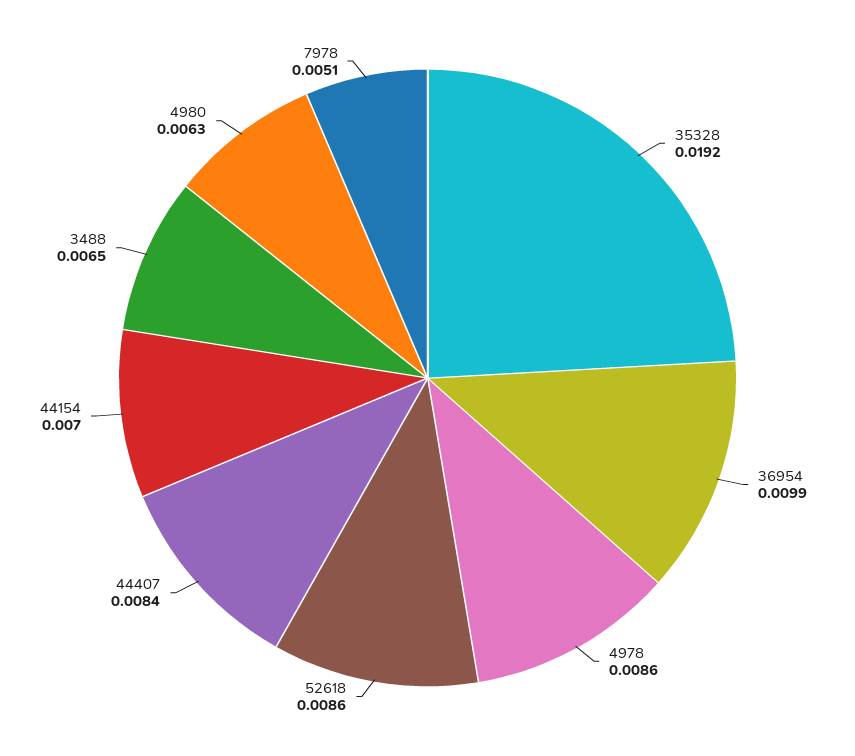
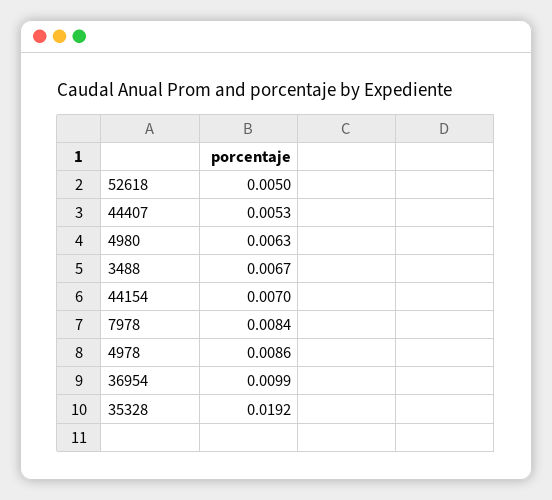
52618: 0.0086 -> 0.005
44407: 0.0084 -> 0.0053
3488: 0.0065 -> 0.0067
7978: 0.0051 -> 0.0084

